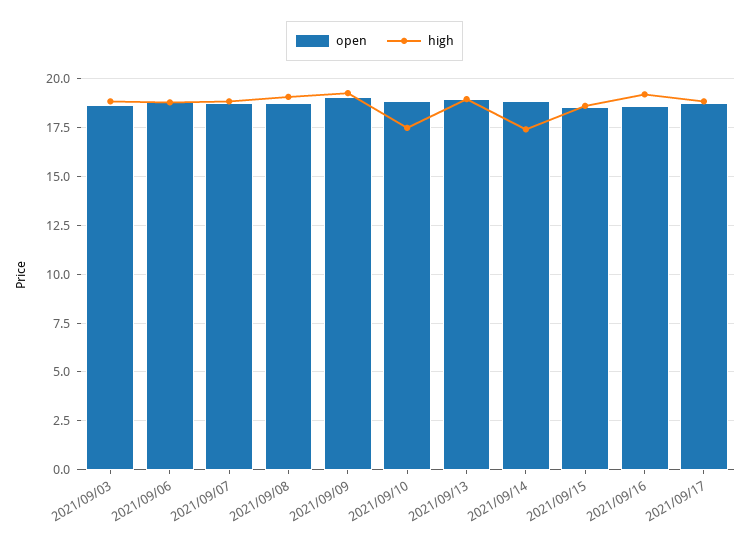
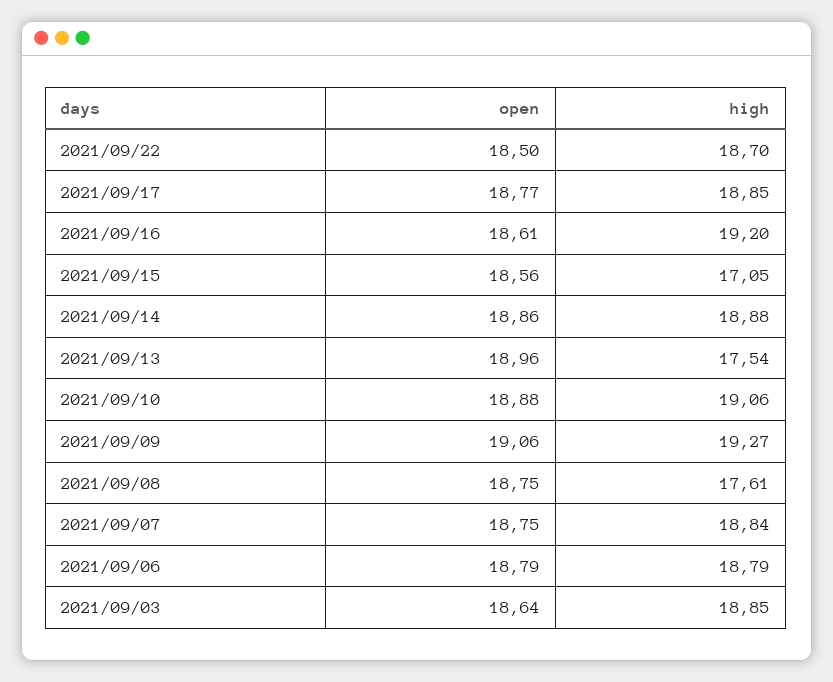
high, 2021/09/08: 19 -> 17.61
high, 2021/09/10: 17.5 -> 19.06
high, 2021/09/13: 19 -> 17.54
high, 2021/09/14: 17.5 -> 18.88
high, 2021/09/15: 18.5 -> 17.05
open, 2021/09/22: none -> 18.5
high, 2021/09/22: none -> 18.7

